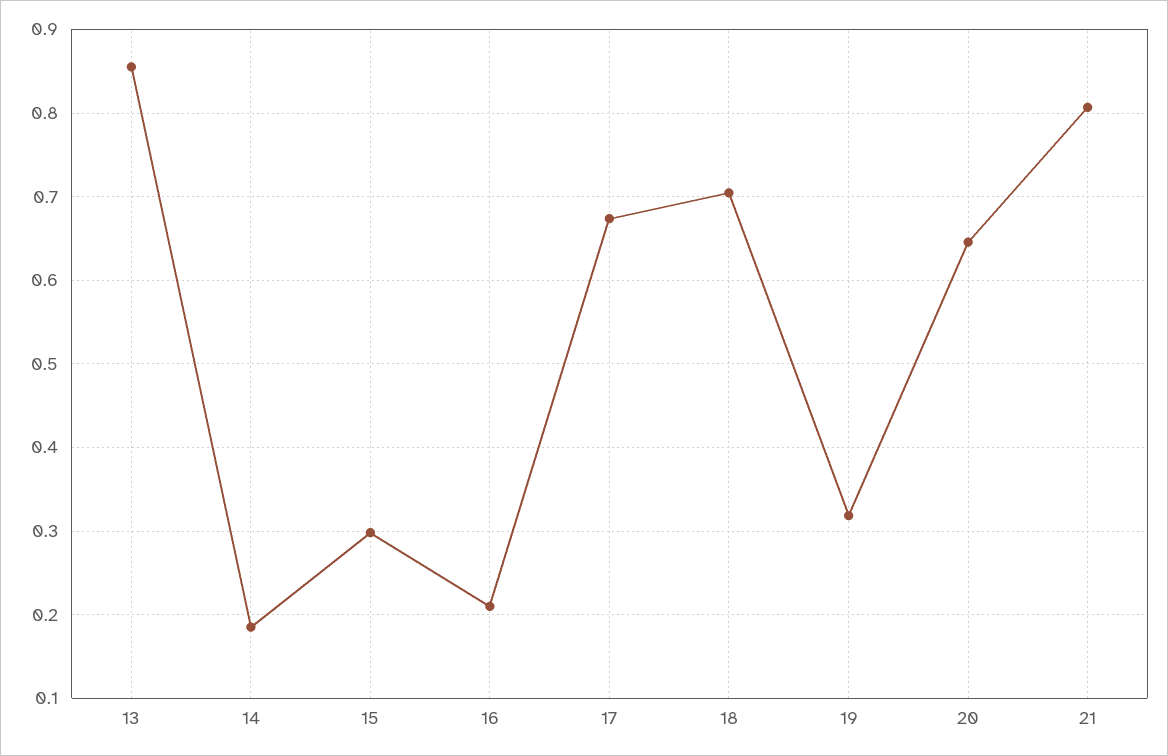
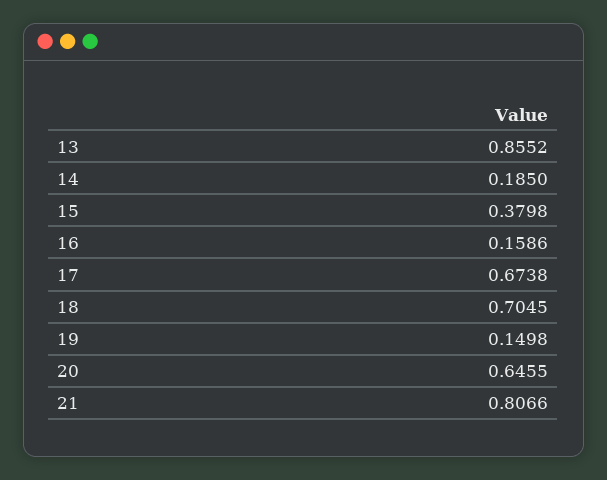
15: 0.3 -> 0.3798
16: 0.21 -> 0.1586
19: 0.32 -> 0.1498

